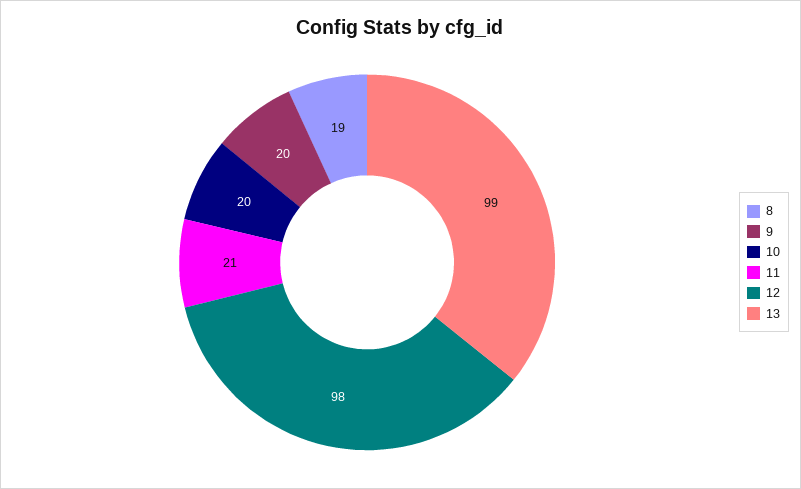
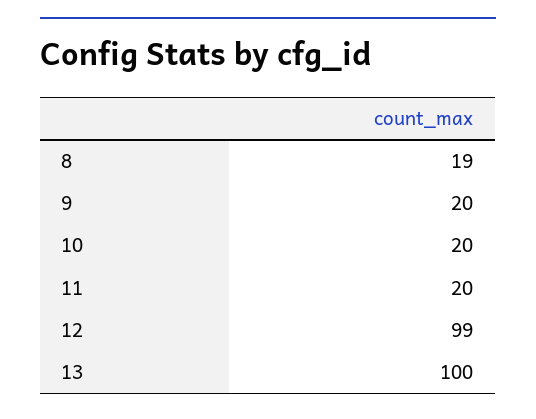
11: 21 -> 20
12: 98 -> 99
13: 99 -> 100

